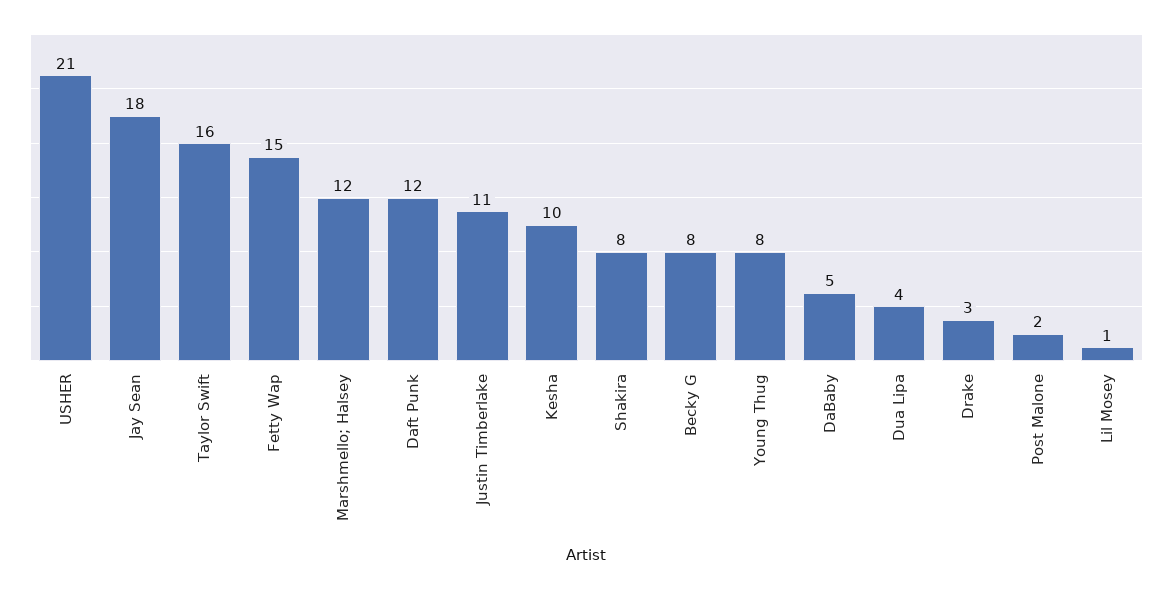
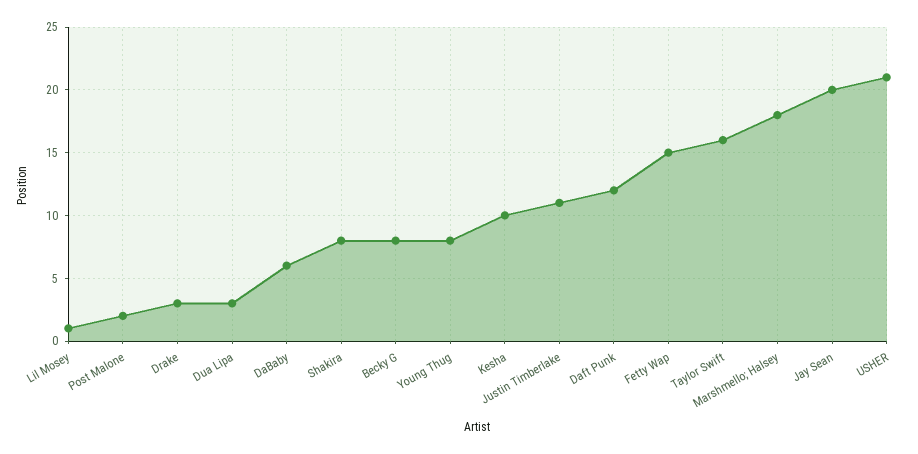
Jay Sean: 18 -> 20
Marshmello; Halsey: 12 -> 18
DaBaby: 5 -> 6
Dua Lipa: 4 -> 3

